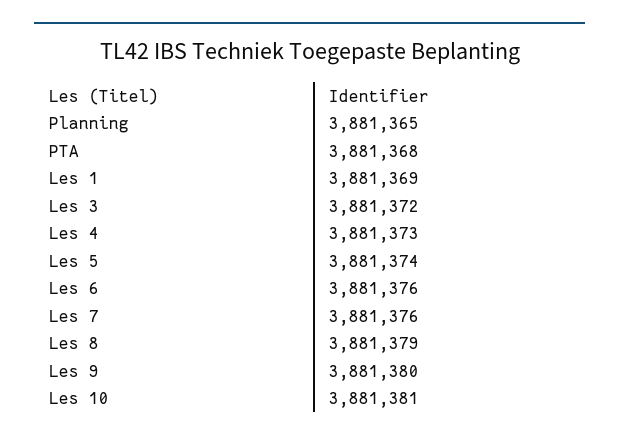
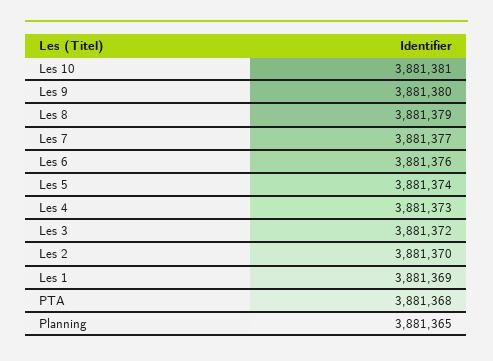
Les 7: 3881376 -> 3881377
Les 2: none -> 3881370

